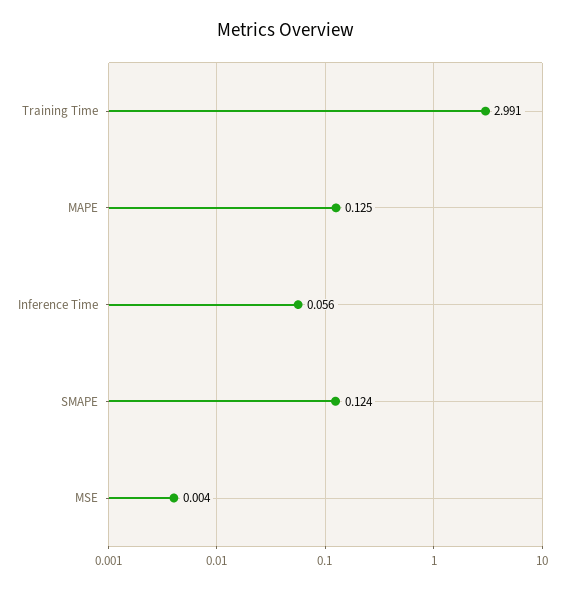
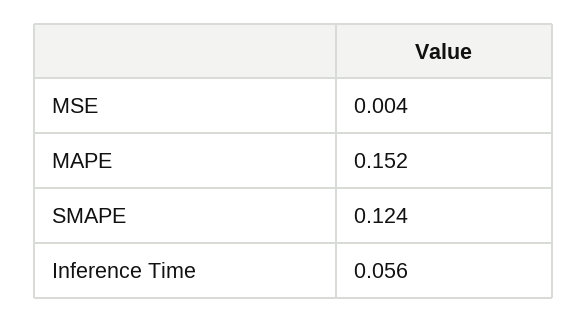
Training Time: 2.991 -> none
MAPE: 0.125 -> 0.152

